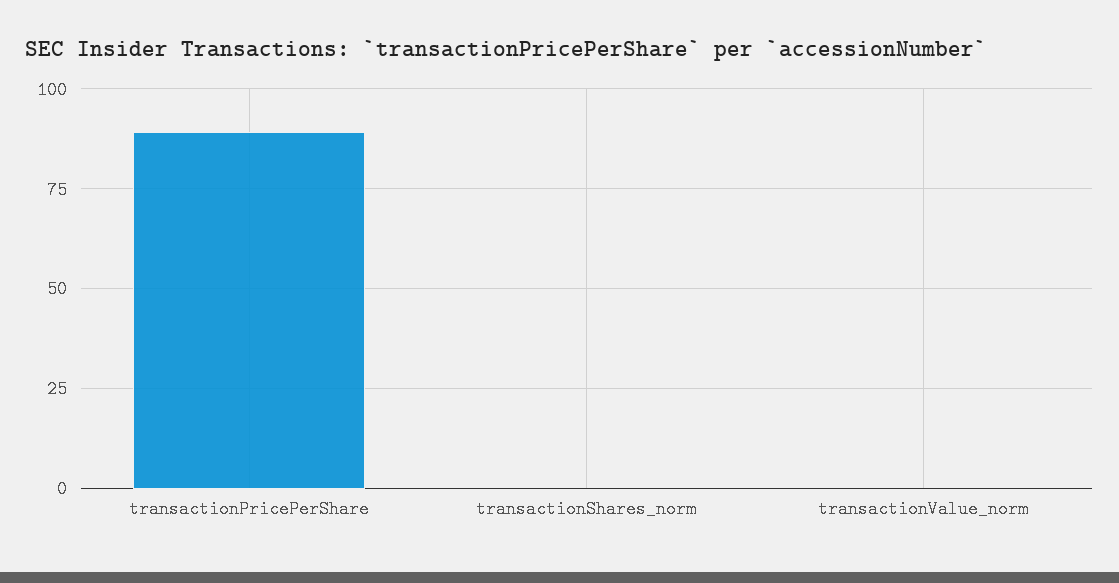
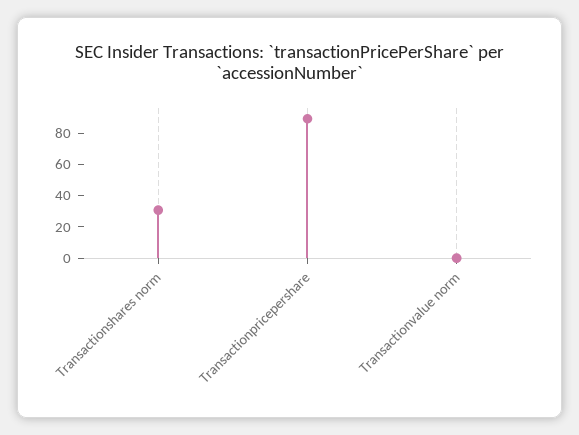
transactionShares_norm: 0 -> 30

